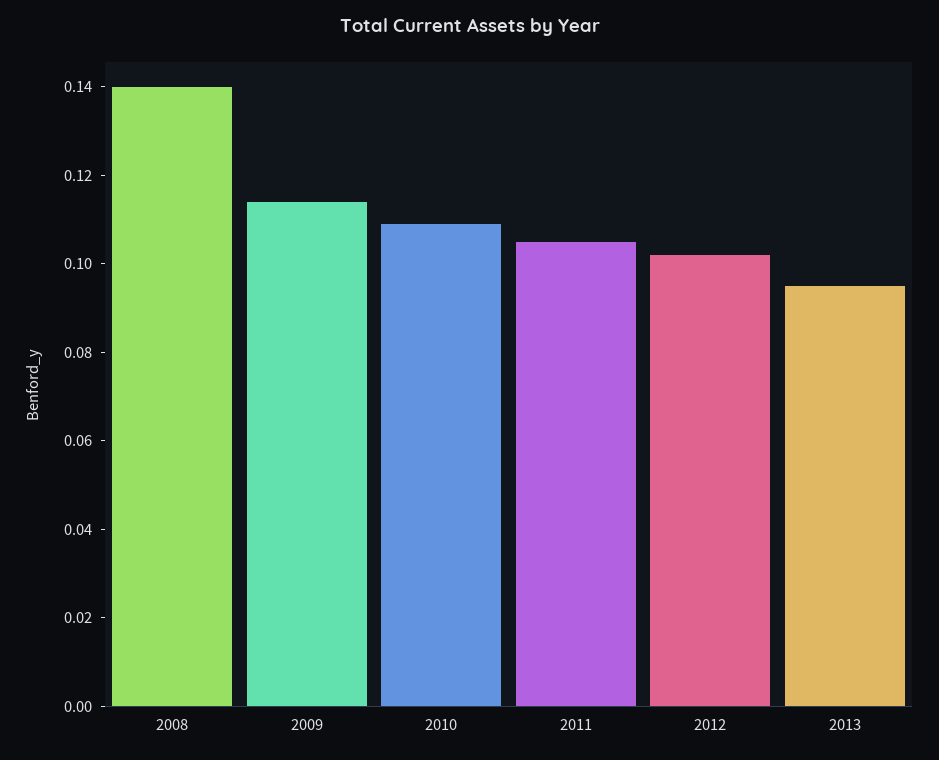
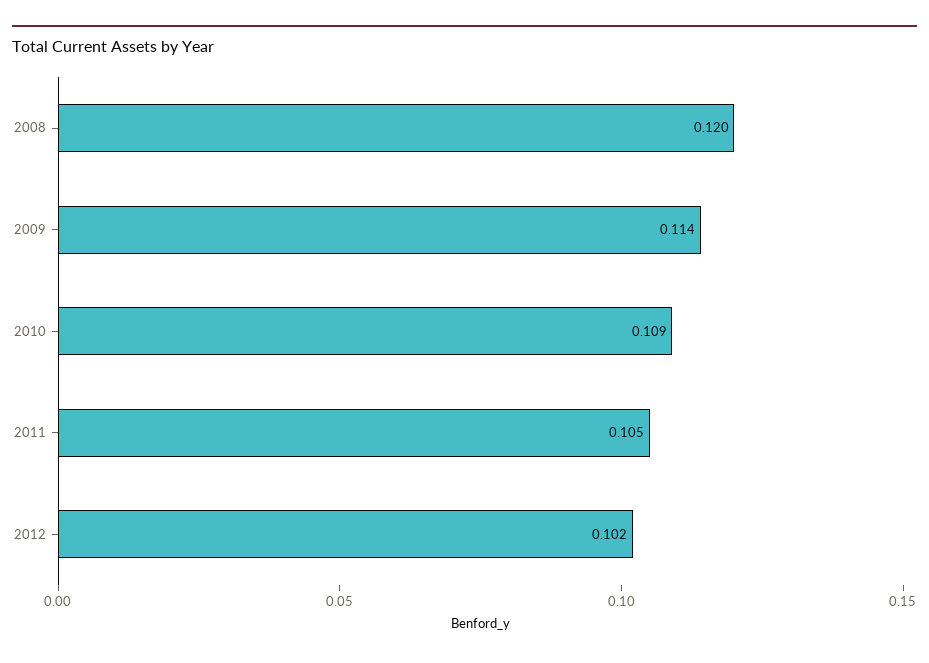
2008: 0.14 -> 0.12
2013: 0.095 -> none

